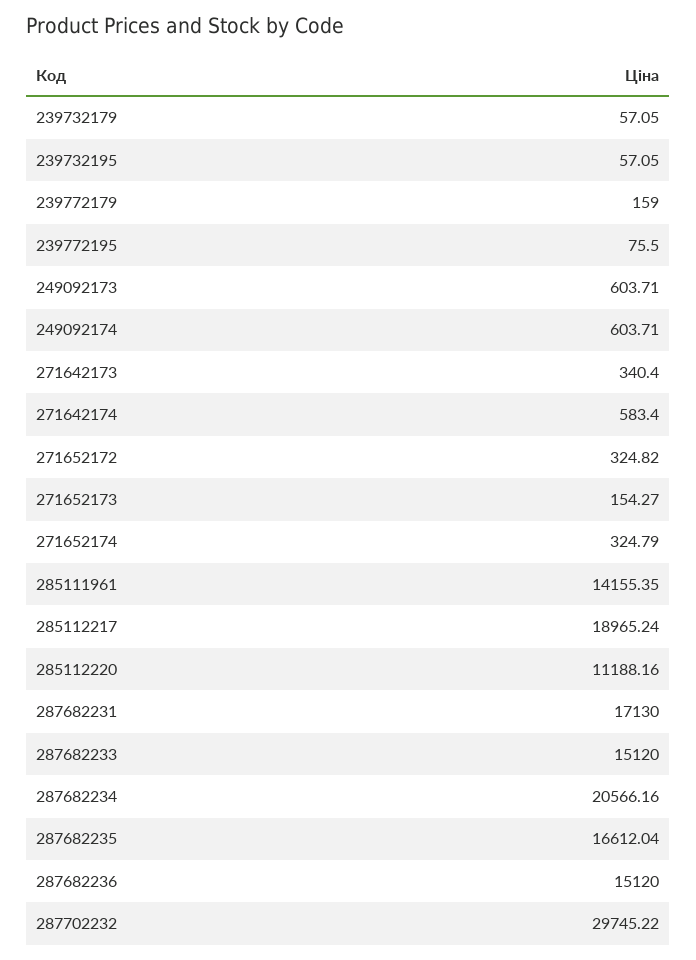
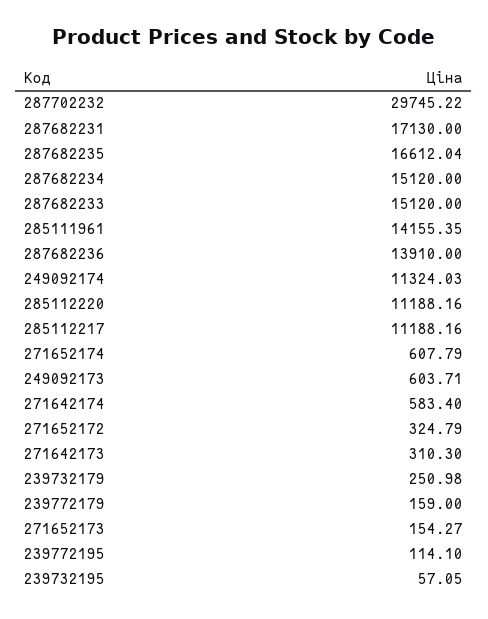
239732179: 57.05 -> 250.98
239772195: 75.5 -> 114.1
249092174: 603.71 -> 11324.03
271642173: 340.4 -> 310.3
271652172: 324.82 -> 324.79
271652174: 324.79 -> 607.79
285112217: 18965.24 -> 11188.16
287682234: 20566.16 -> 15120
287682236: 15120 -> 13910

